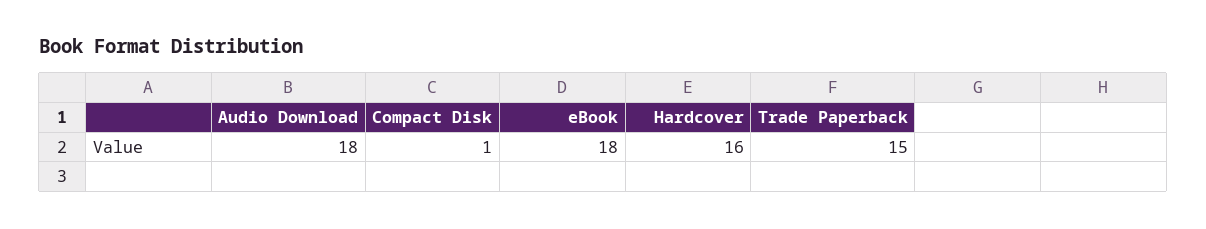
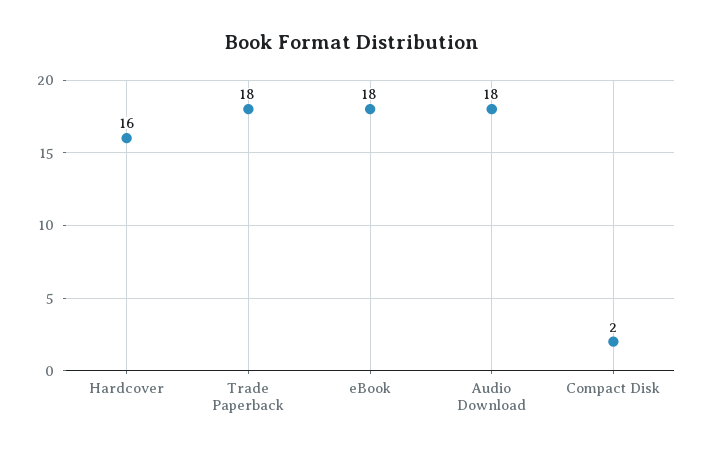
Compact Disk: 1 -> 2
Trade Paperback: 15 -> 18

